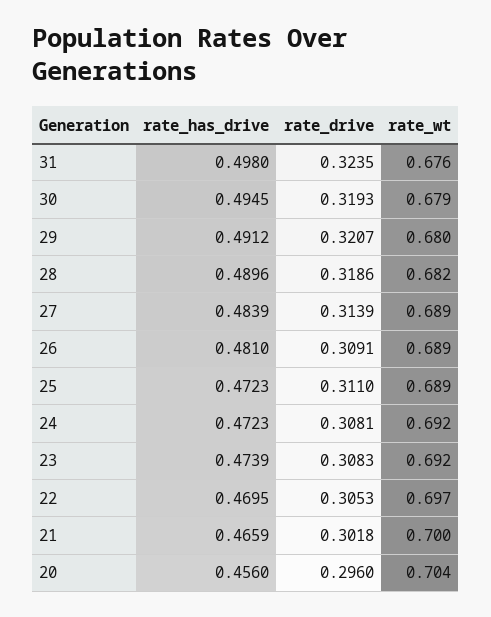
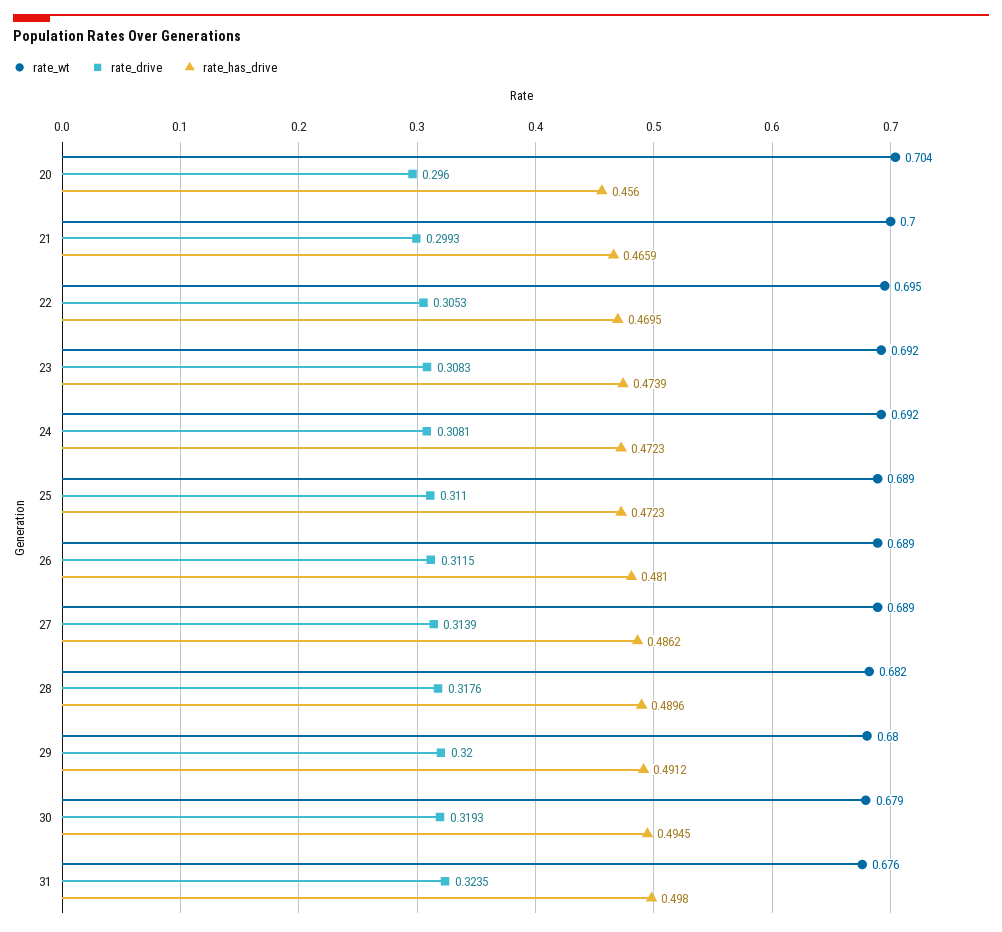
rate_drive, 29: 0.3207 -> 0.32
rate_drive, 28: 0.3186 -> 0.3176
rate_has_drive, 27: 0.4839 -> 0.4862
rate_drive, 26: 0.3091 -> 0.3115
rate_wt, 22: 0.697 -> 0.695
rate_drive, 21: 0.3018 -> 0.2993

